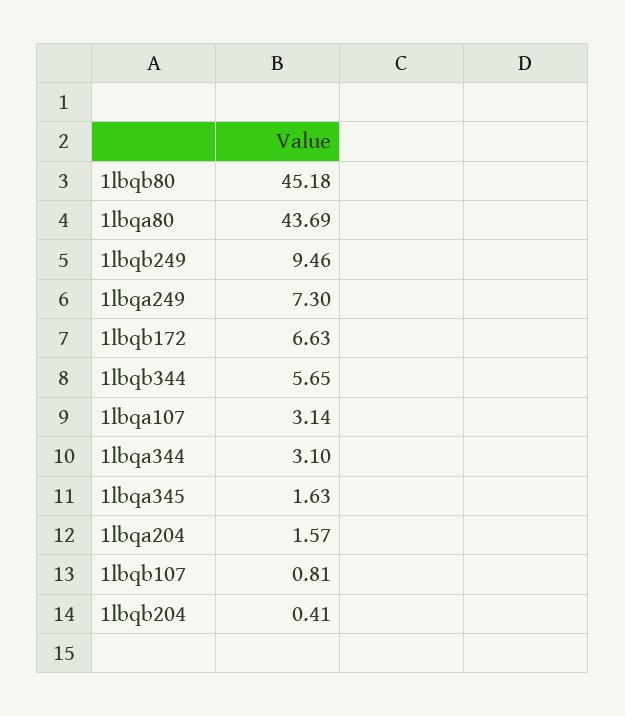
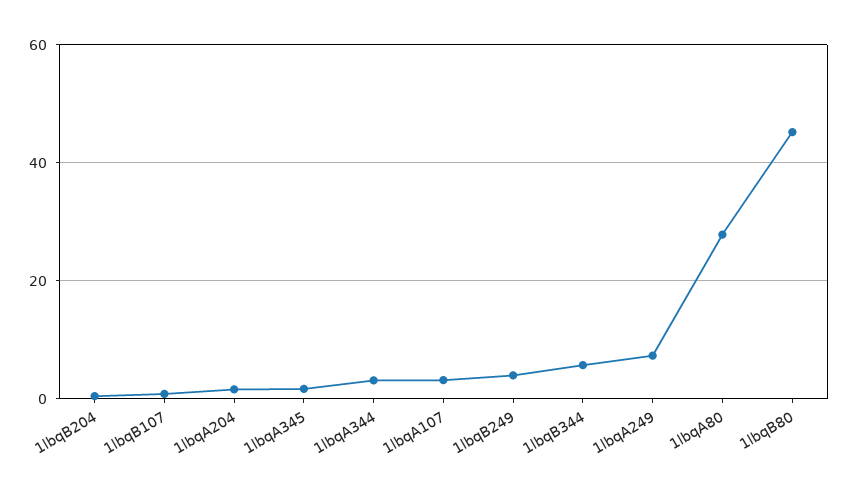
1lbqa80: 43.69 -> 28
1lbqb249: 9.46 -> 4
1lbqb172: 6.63 -> none

